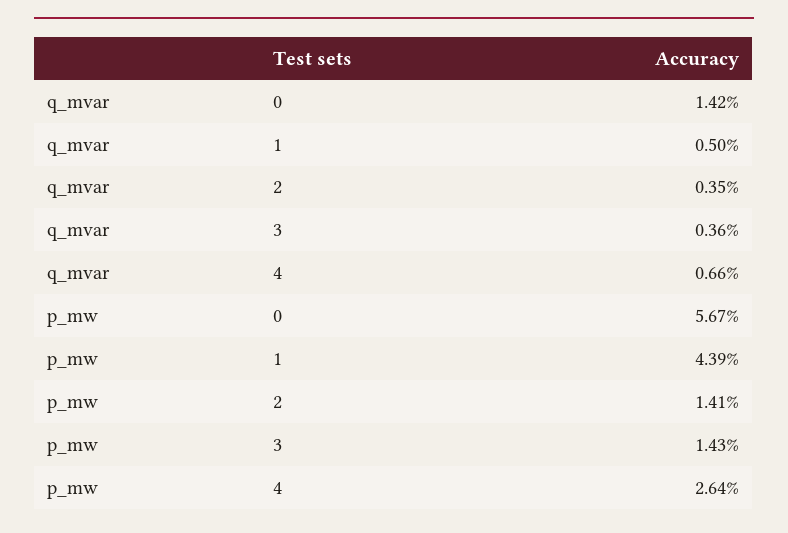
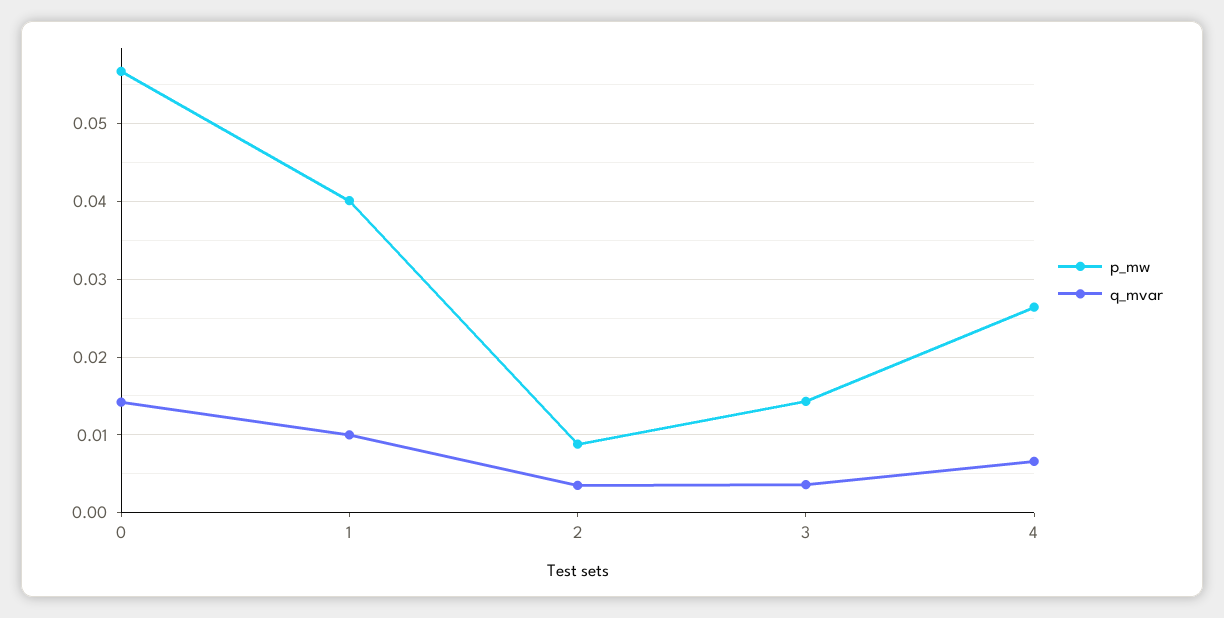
q_mvar, 1: 0.005 -> 0.01
p_mw, 1: 0.0439 -> 0.04
p_mw, 2: 0.0141 -> 0.009

